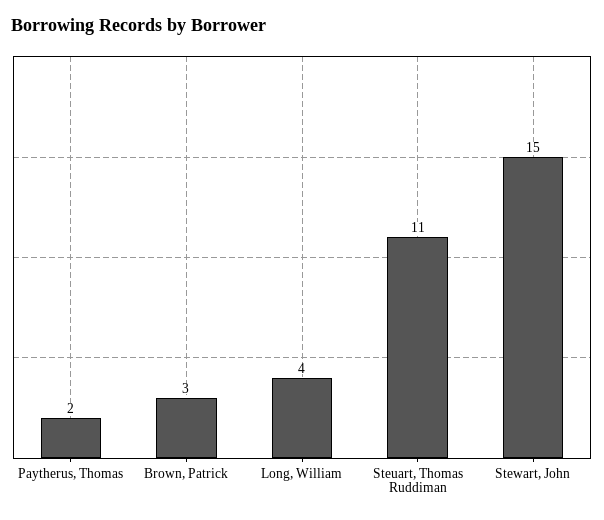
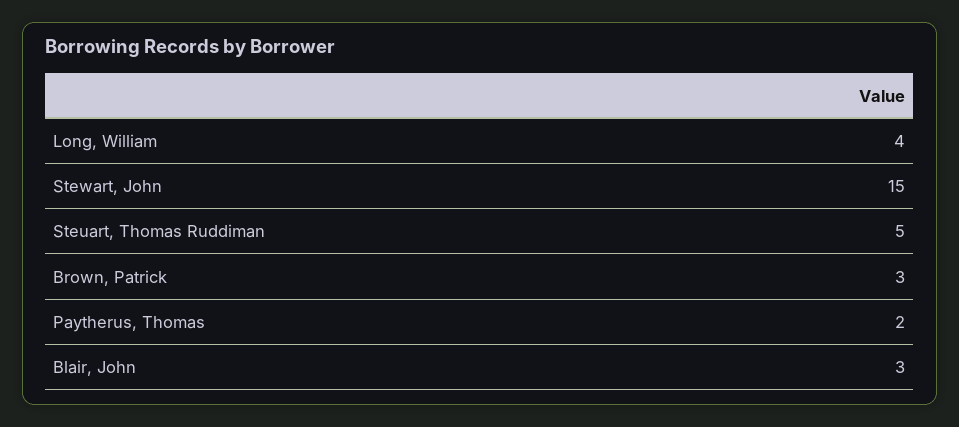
Steuart, Thomas Ruddiman: 11 -> 5
Blair, John: none -> 3

